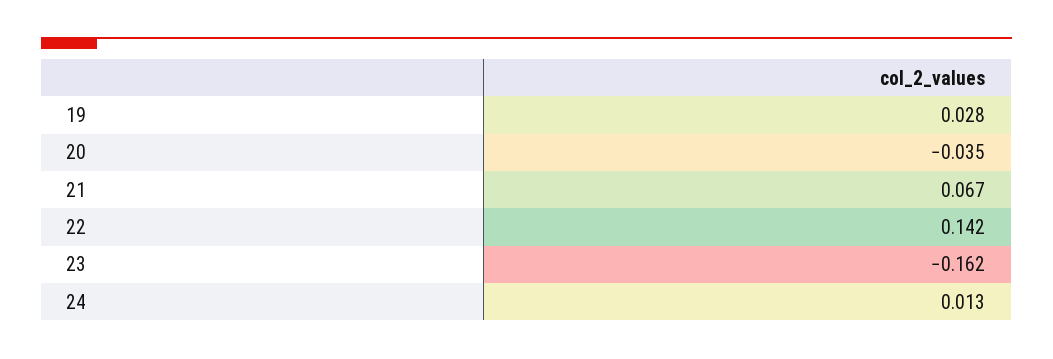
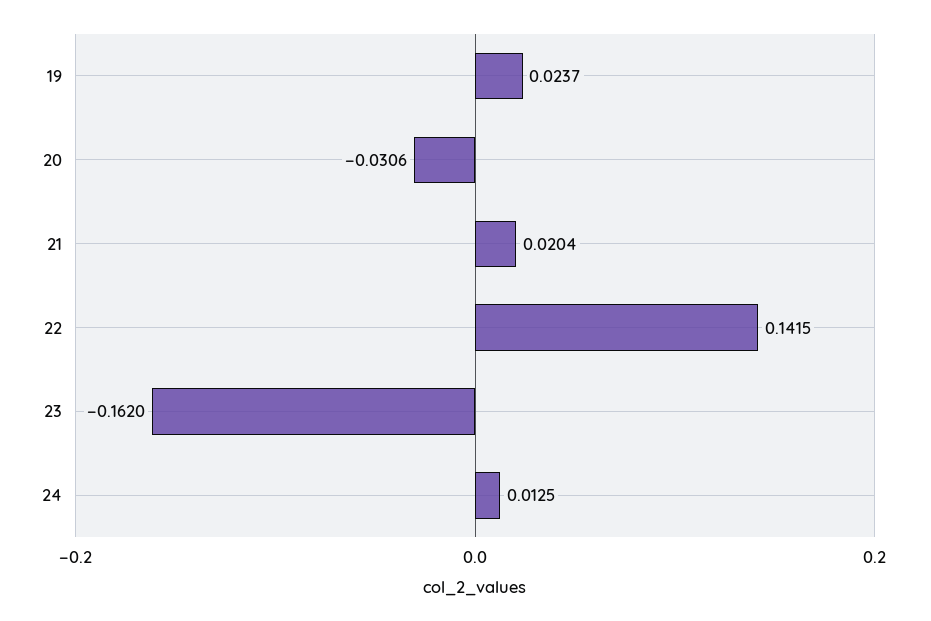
19: 0.028 -> 0.0237
20: -0.035 -> -0.0306
21: 0.067 -> 0.0204

